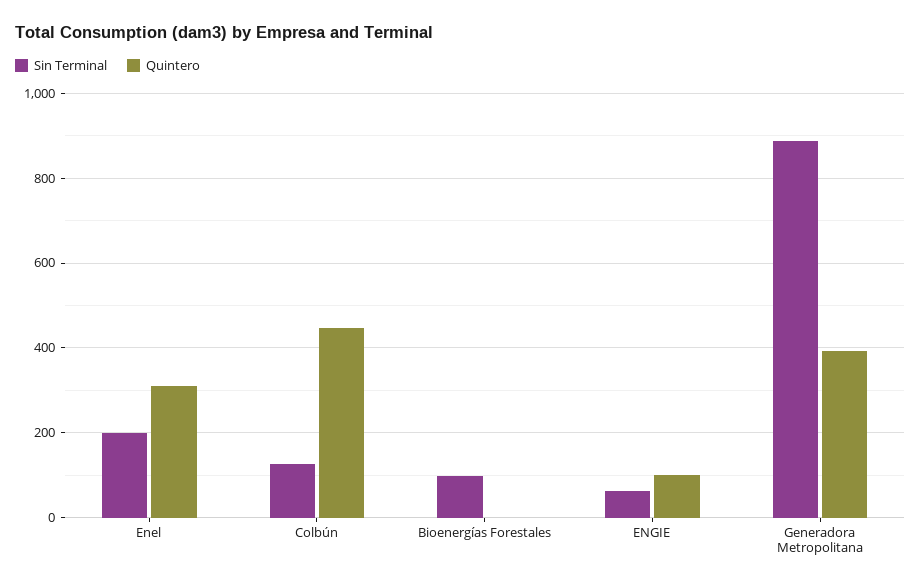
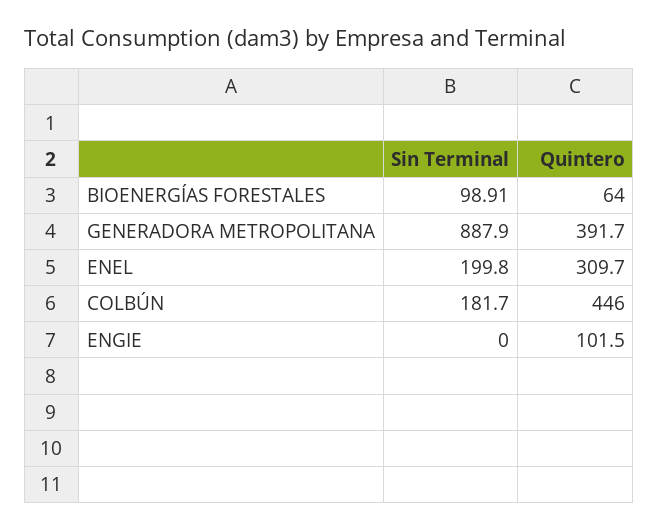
Sin Terminal, Colbún: 120 -> 181.7
Quintero, Bioenergías Forestales: 0 -> 64
Sin Terminal, ENGIE: 60 -> 0

